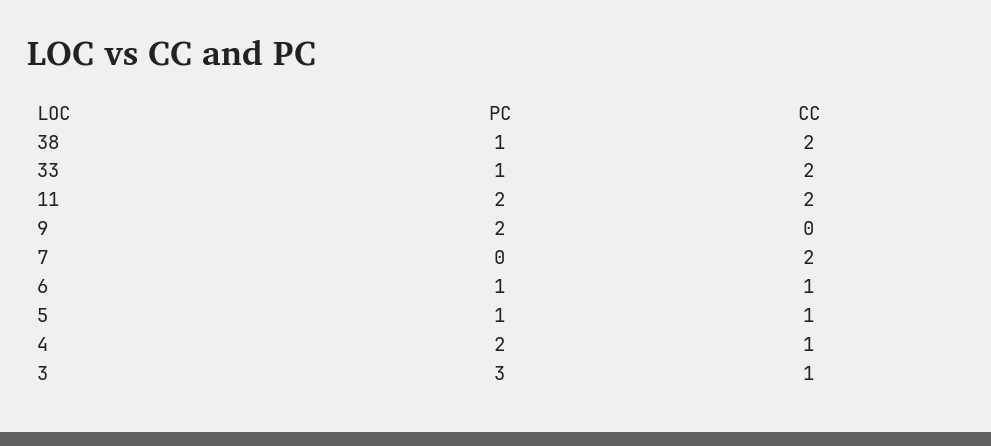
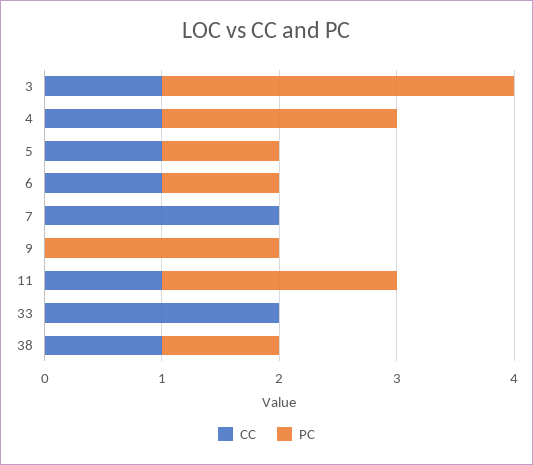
CC, 38: 2 -> 1
PC, 33: 1 -> 0
CC, 11: 2 -> 1

